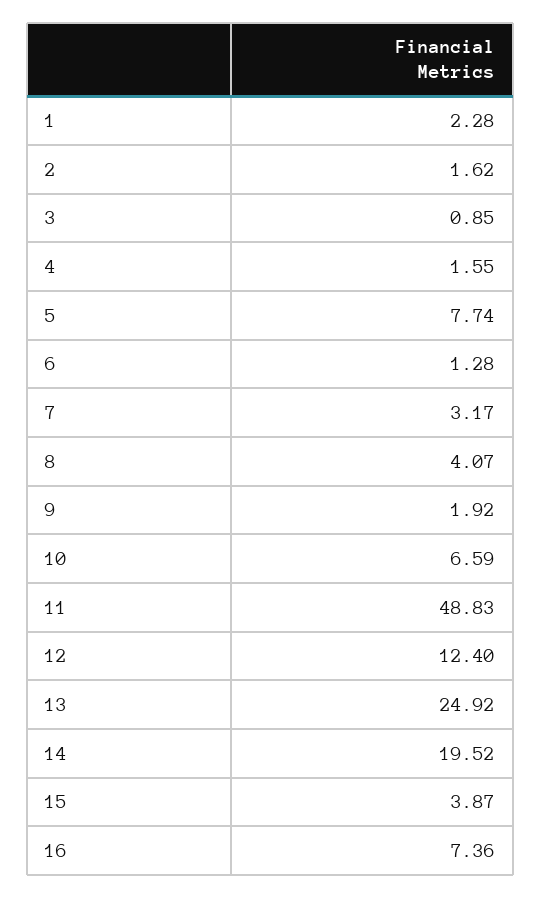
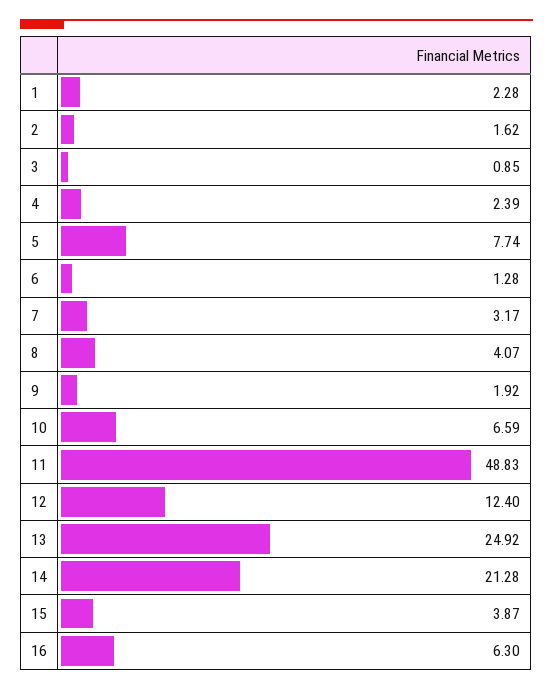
4: 1.55 -> 2.39
14: 19.52 -> 21.28
16: 7.36 -> 6.3

